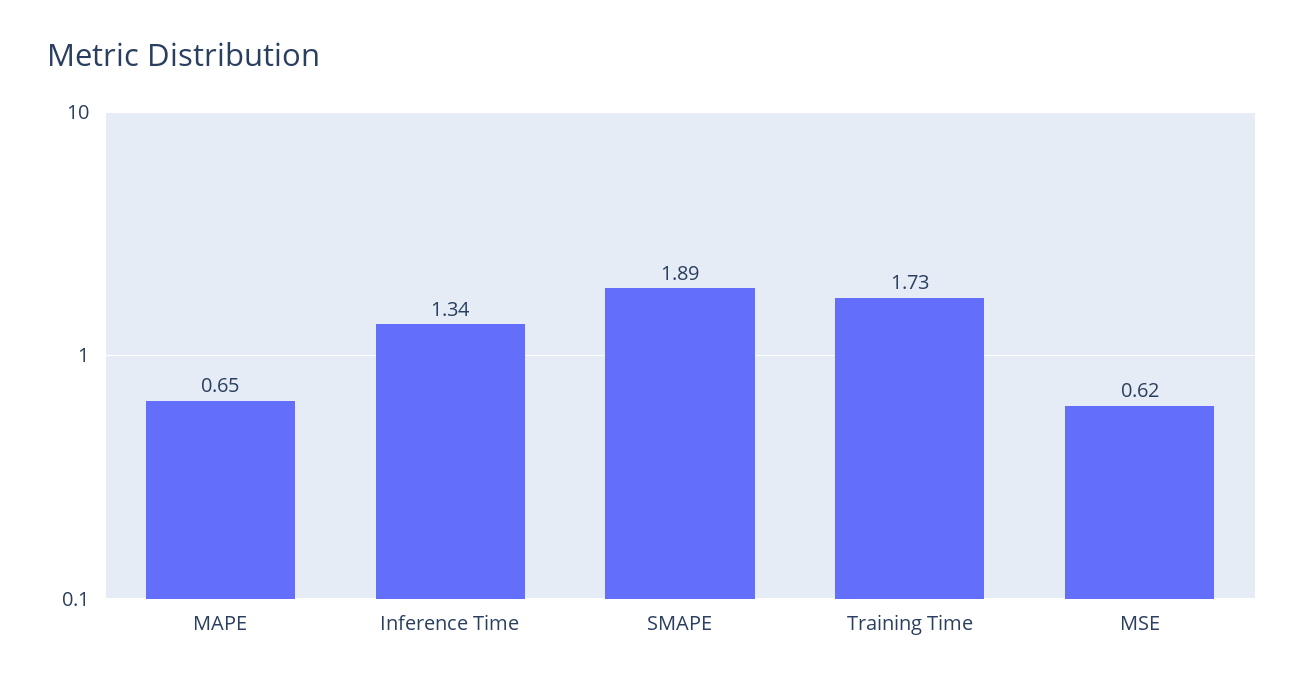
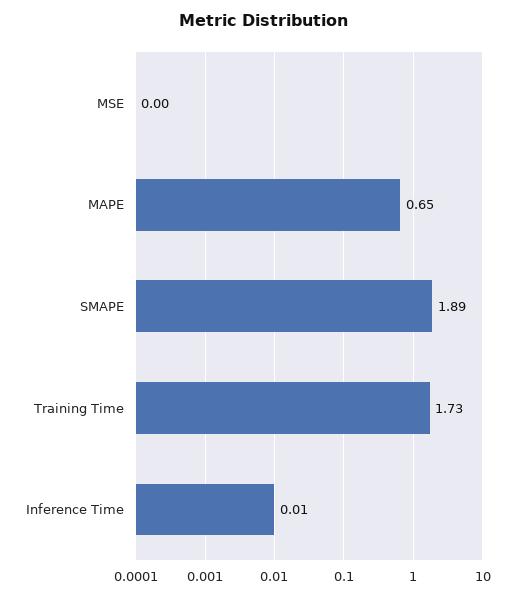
Inference Time: 1.34 -> 0.01
MSE: 0.62 -> 0

